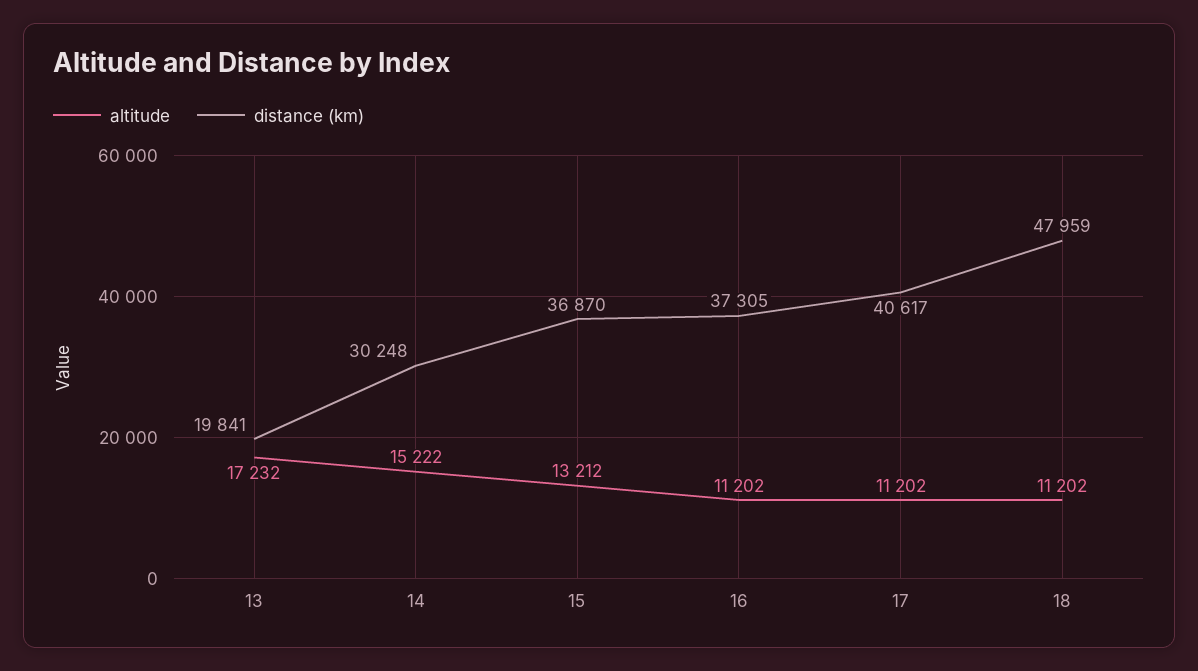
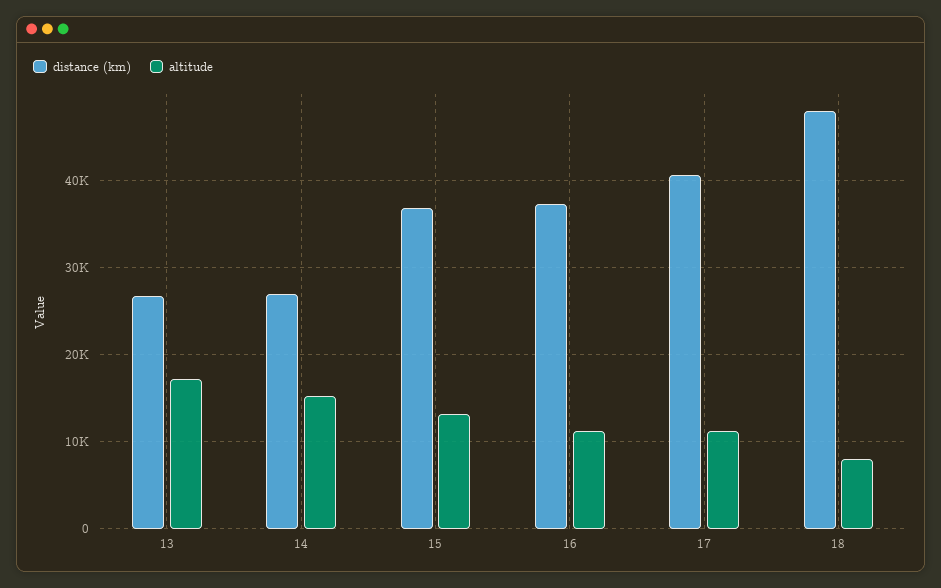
distance (km), 13: 19841 -> 27000
distance (km), 14: 30248 -> 27000
altitude, 18: 11202 -> 8000

